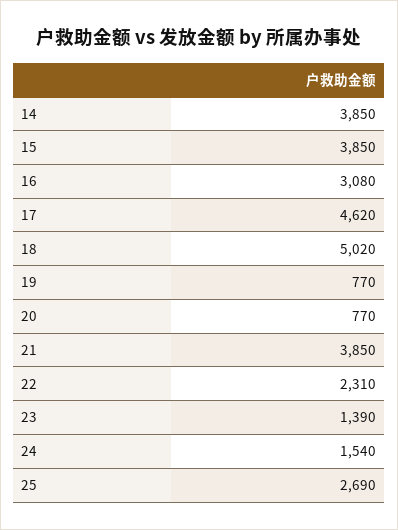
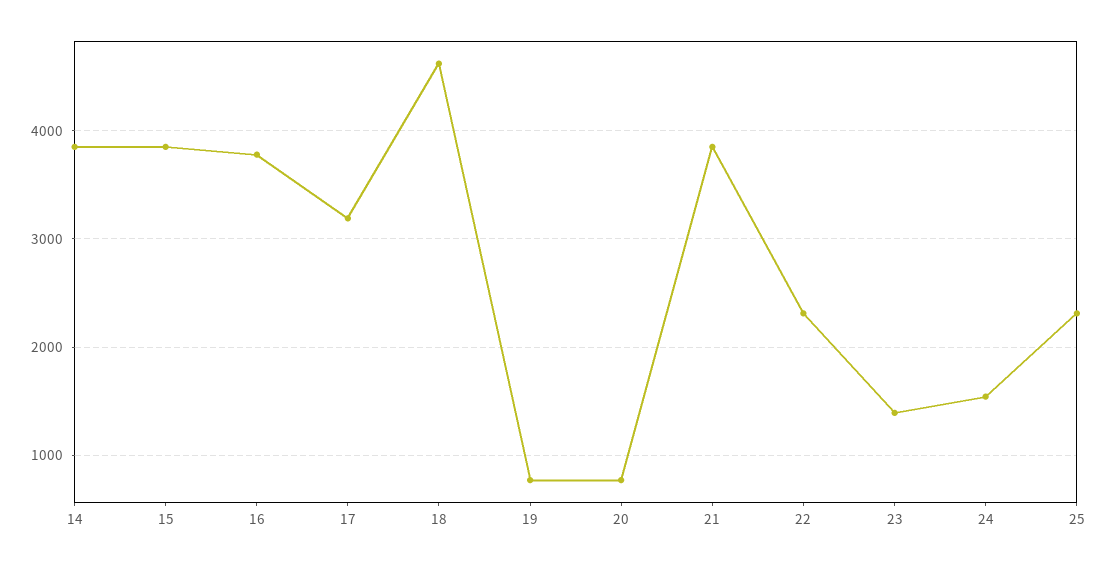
16: 3080 -> 3800
17: 4620 -> 3200
18: 5020 -> 4600
25: 2690 -> 2300

